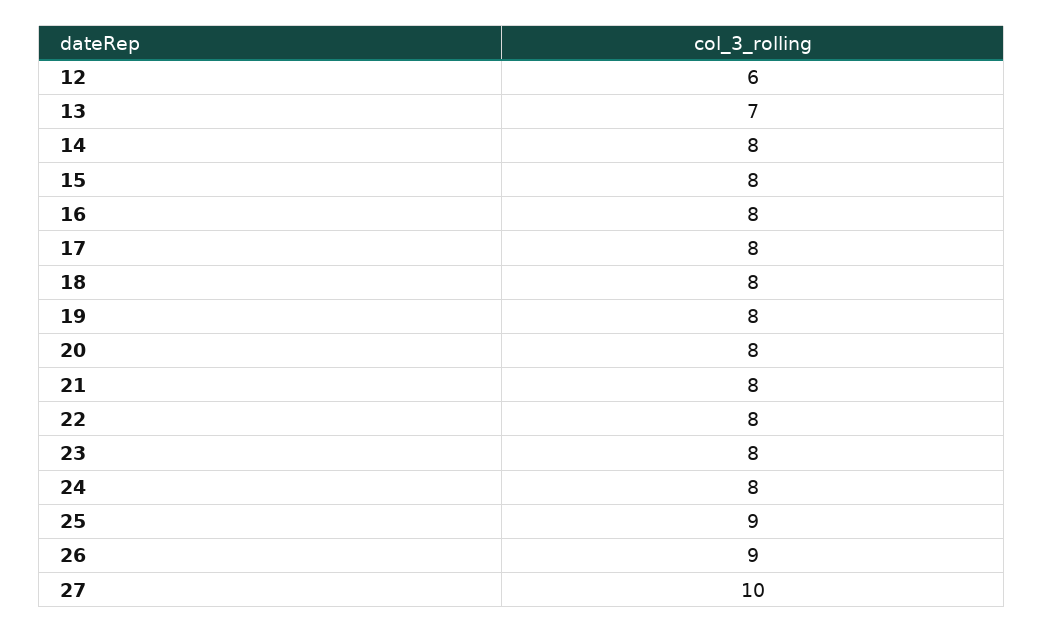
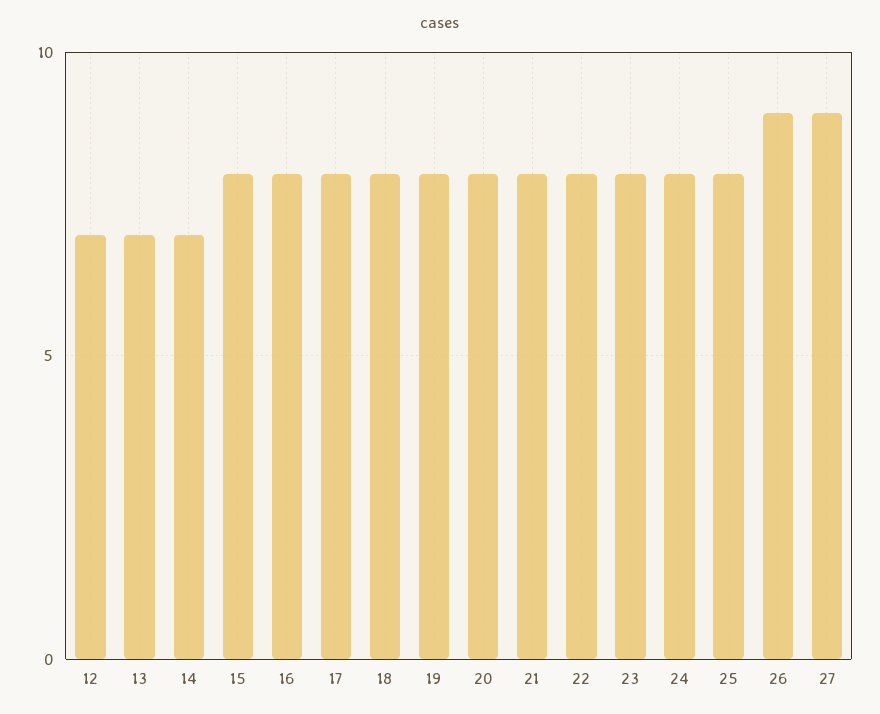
12: 6 -> 7
14: 8 -> 7
25: 9 -> 8
27: 10 -> 9

